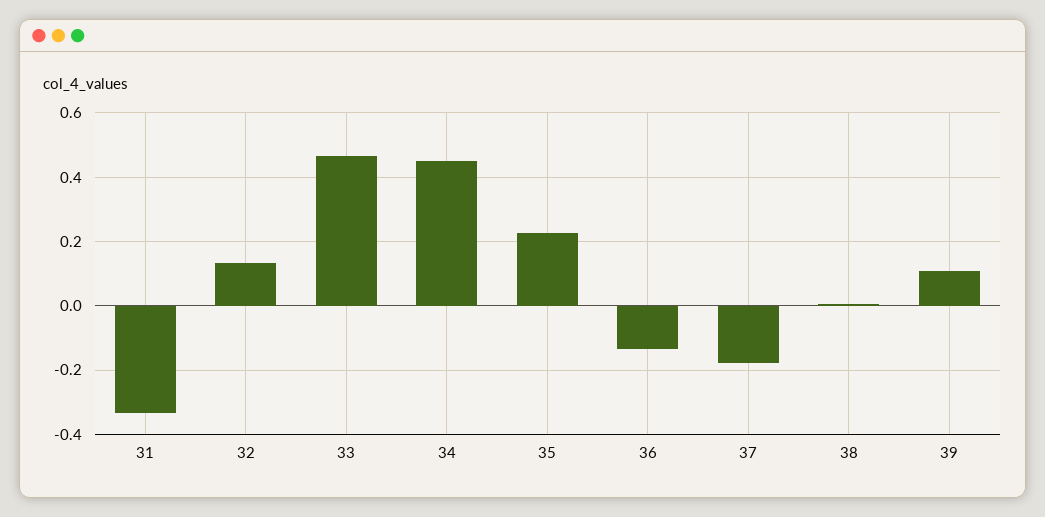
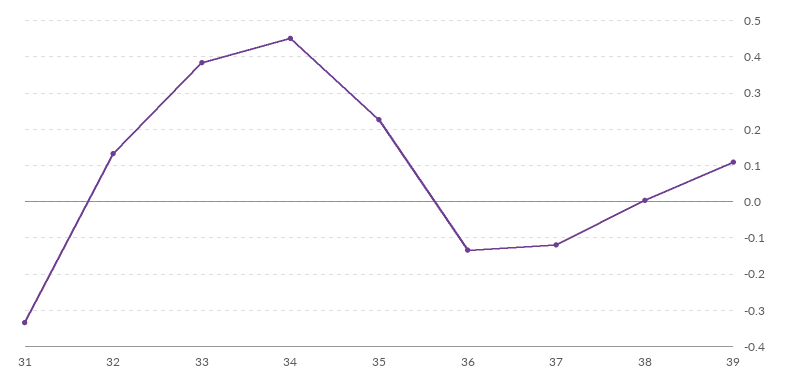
33: 0.46 -> 0.38
37: -0.18 -> -0.12

